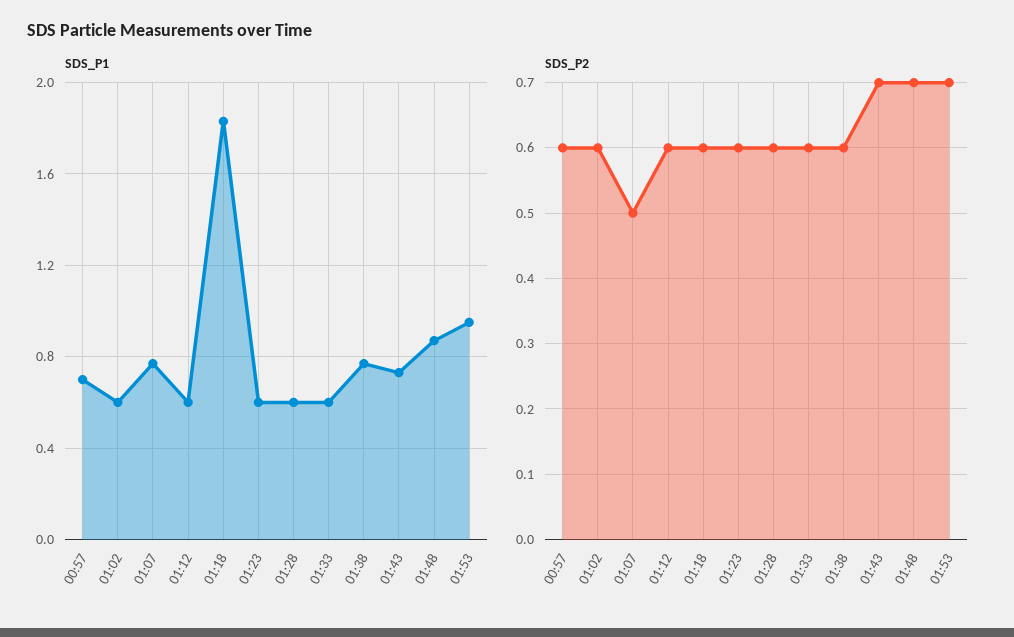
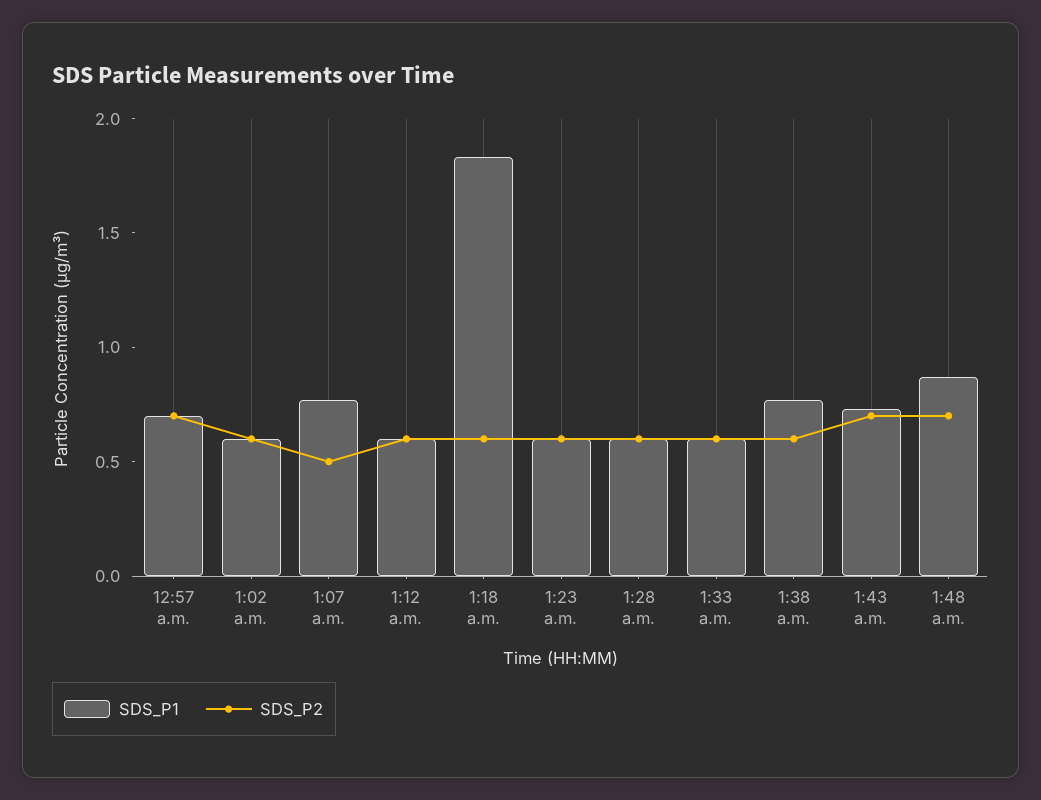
SDS_P1, 01:53: 0.95 -> none
SDS_P2, 00:57: 0.6 -> 0.7
SDS_P2, 01:53: 0.7 -> none

